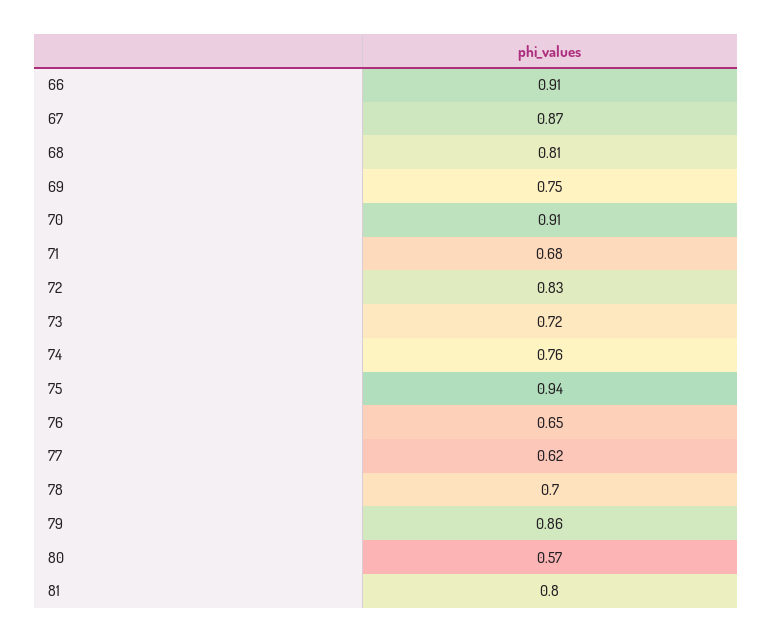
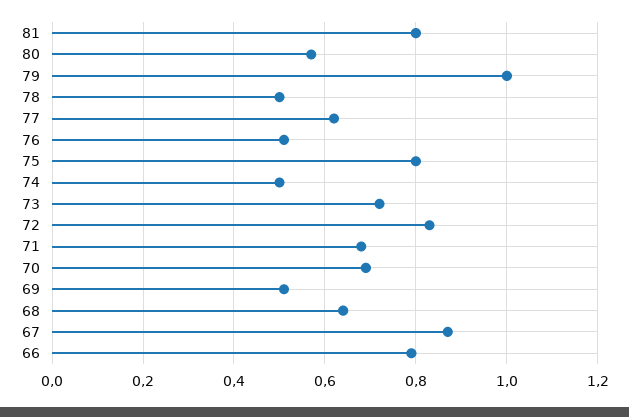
66: 0.91 -> 0.8
68: 0.81 -> 0.65
69: 0.75 -> 0.5
70: 0.91 -> 0.7
74: 0.76 -> 0.5
75: 0.94 -> 0.8
76: 0.65 -> 0.5
78: 0.7 -> 0.5
79: 0.86 -> 1

